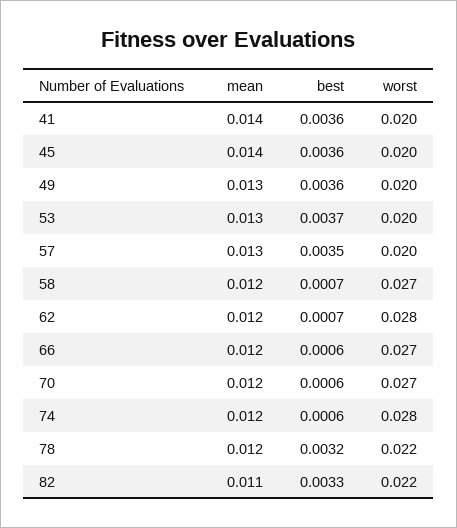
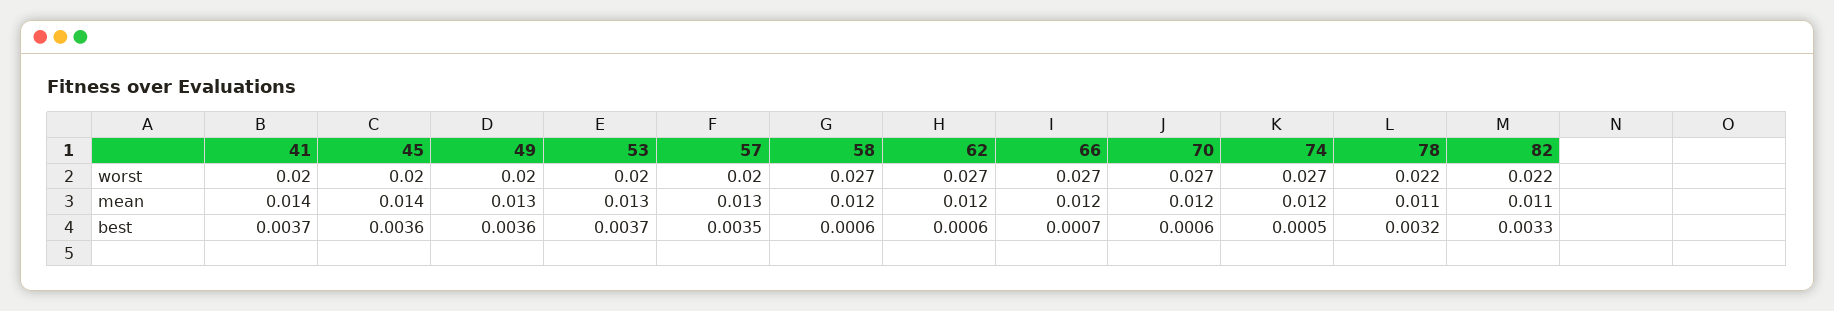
best, 41: 0.0036 -> 0.0037
best, 58: 0.0007 -> 0.0006
best, 62: 0.0007 -> 0.0006
worst, 62: 0.028 -> 0.027
best, 66: 0.0006 -> 0.0007
best, 74: 0.0006 -> 0.0005
worst, 74: 0.028 -> 0.027
mean, 78: 0.012 -> 0.011

